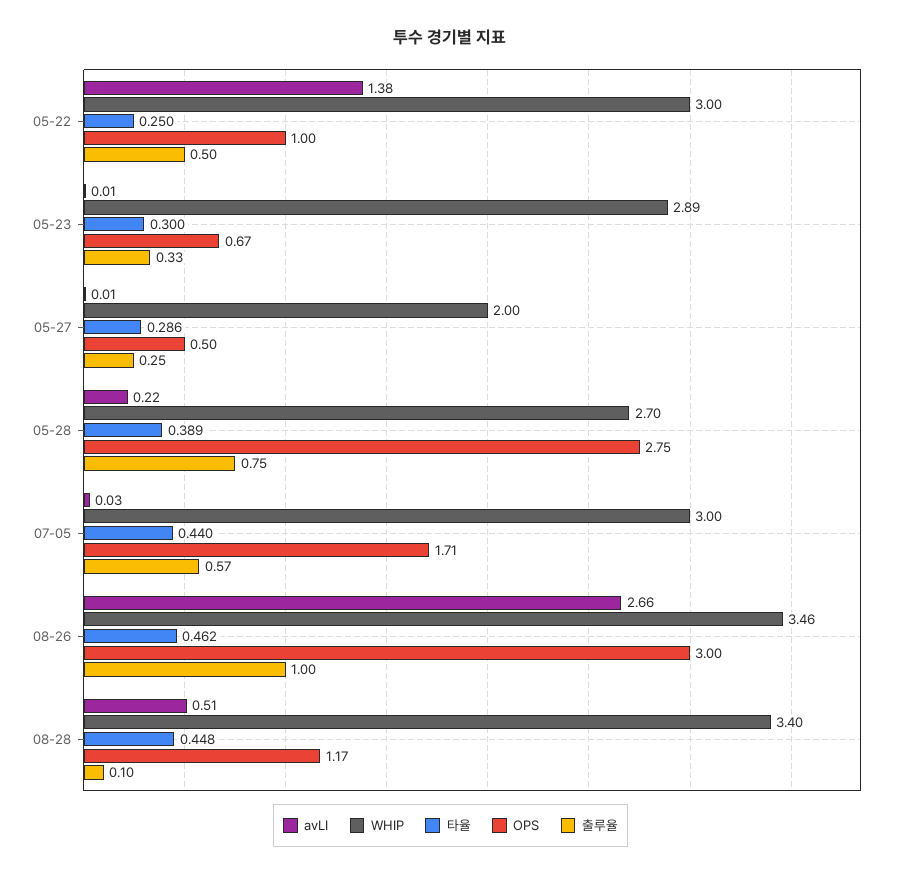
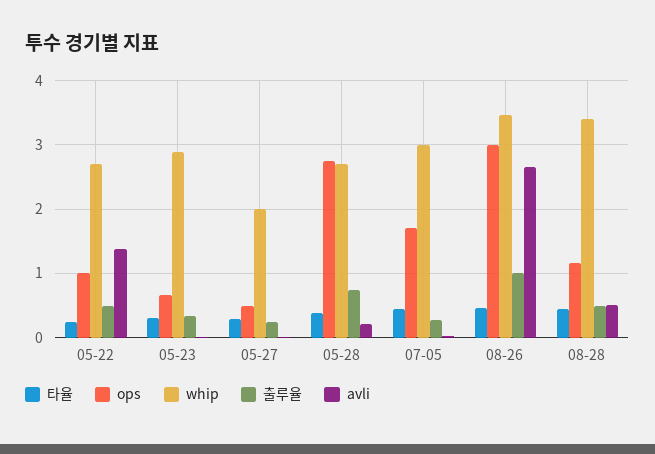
WHIP, 05-22: 3 -> 2.7
출루율, 07-05: 0.57 -> 0.3
출루율, 08-28: 0.1 -> 0.5

